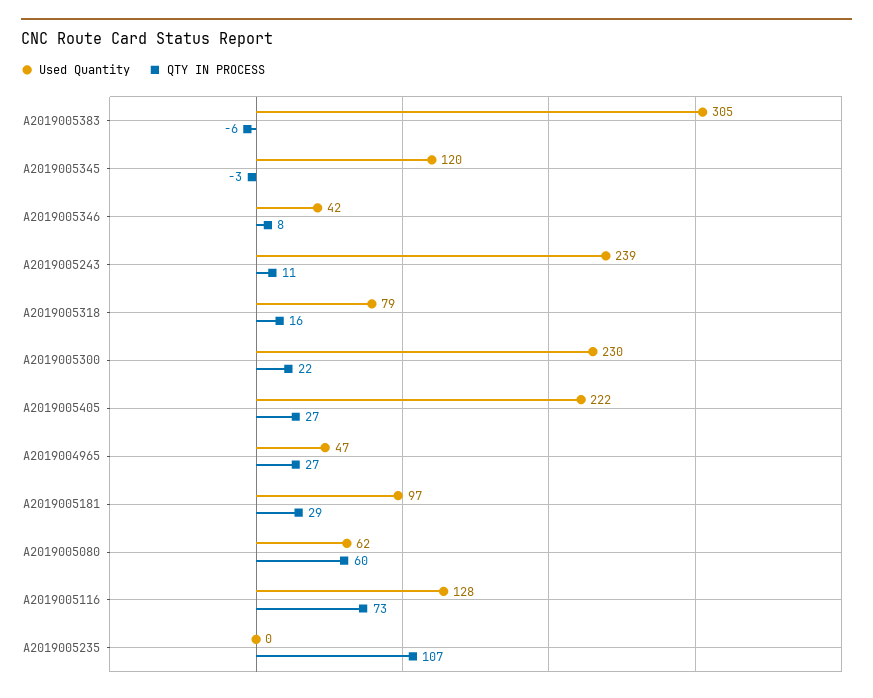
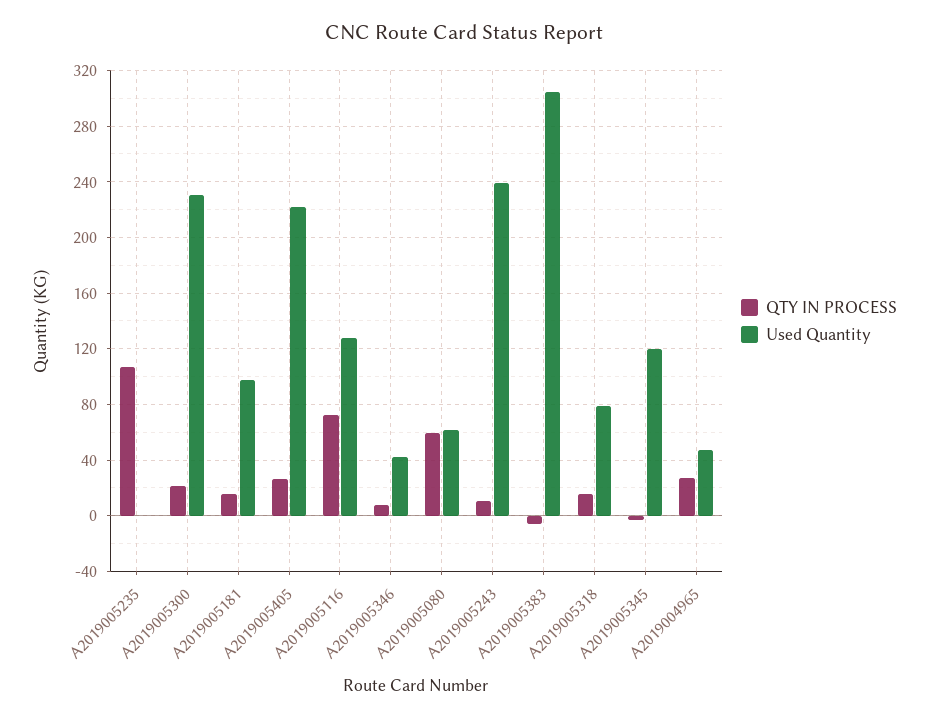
QTY IN PROCESS, A2019005181: 29 -> 15

